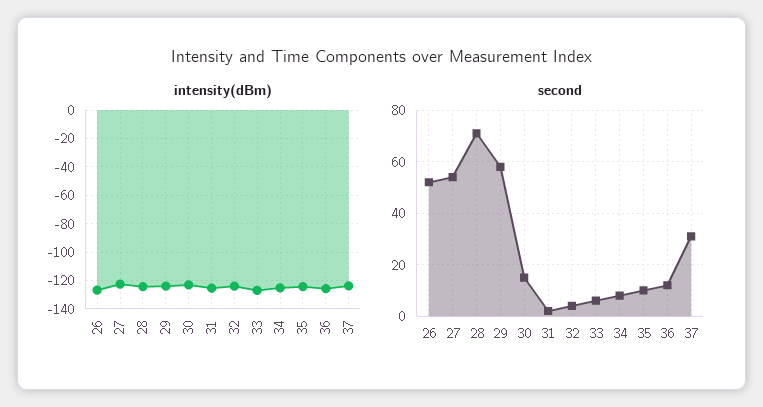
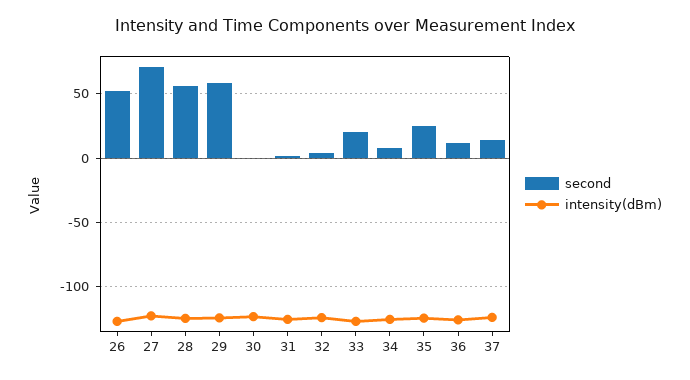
second, 27: 55 -> 70
second, 28: 70 -> 55
second, 30: 15 -> 0
second, 33: 5 -> 20
second, 35: 10 -> 25
second, 37: 30 -> 15

